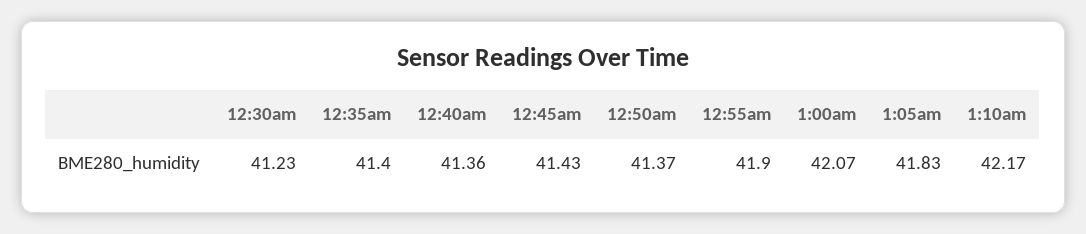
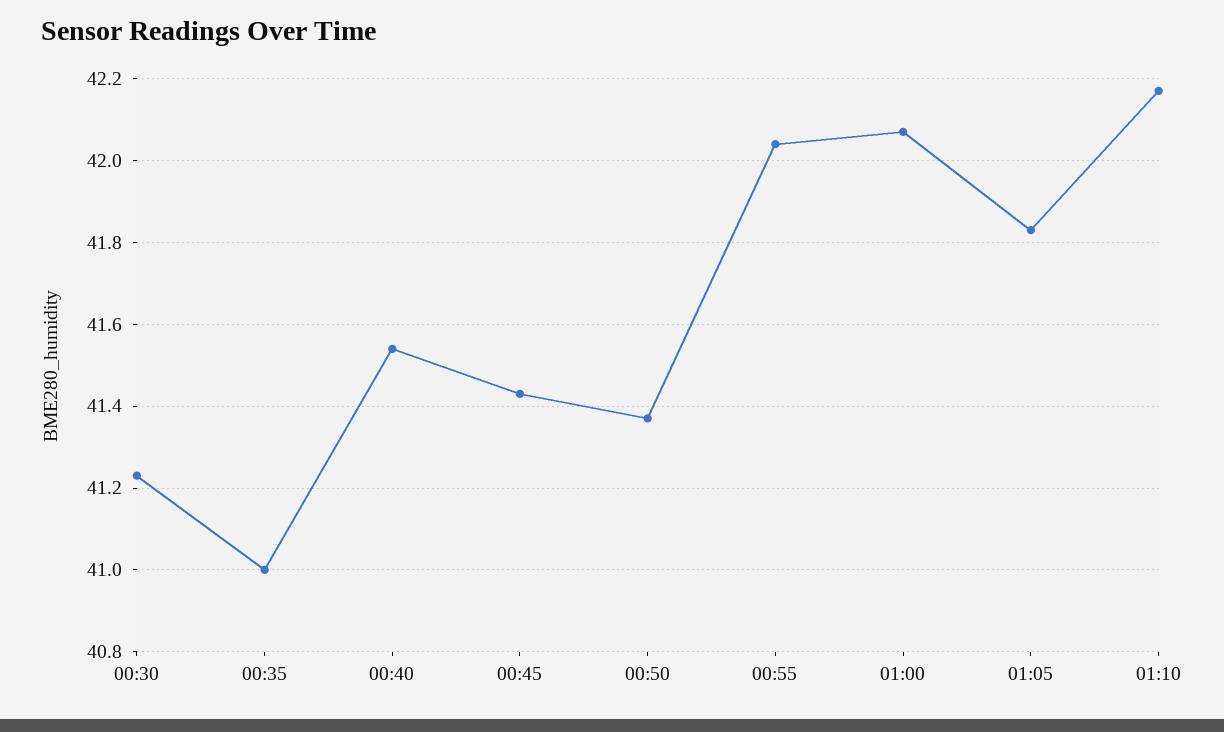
12:35am: 41.4 -> 41
12:40am: 41.36 -> 41.55
12:55am: 41.9 -> 42.05

